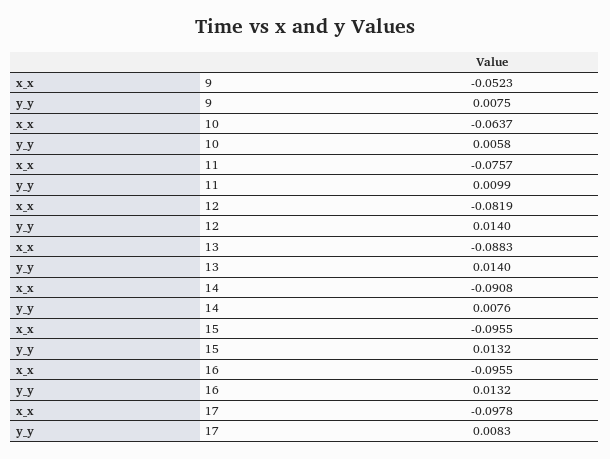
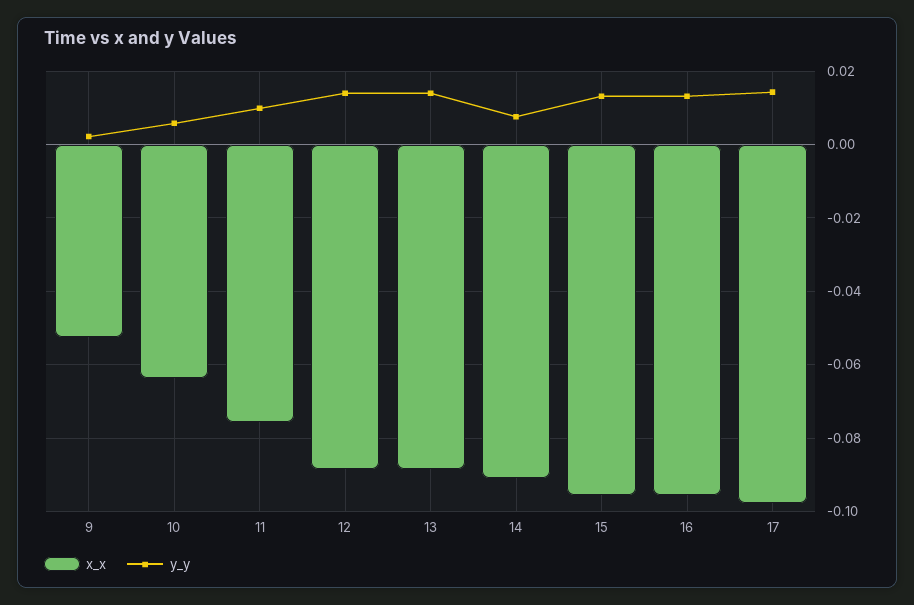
y_y, 9: 0.0075 -> 0.002
x_x, 12: -0.0819 -> -0.088
y_y, 17: 0.0083 -> 0.014

